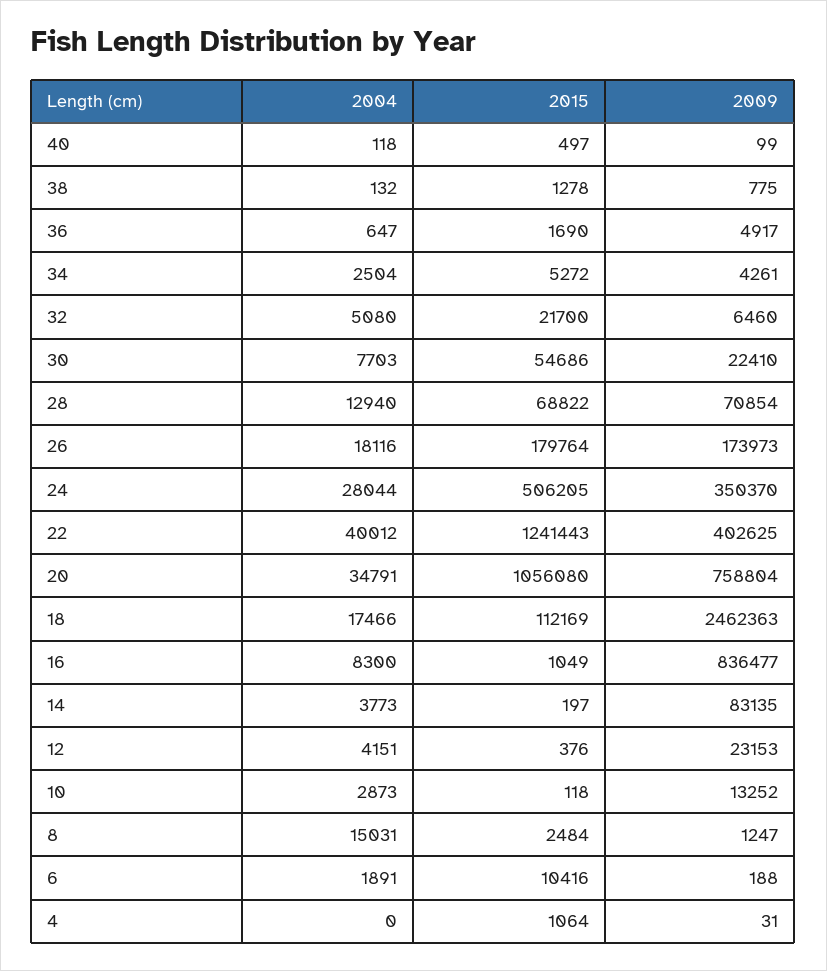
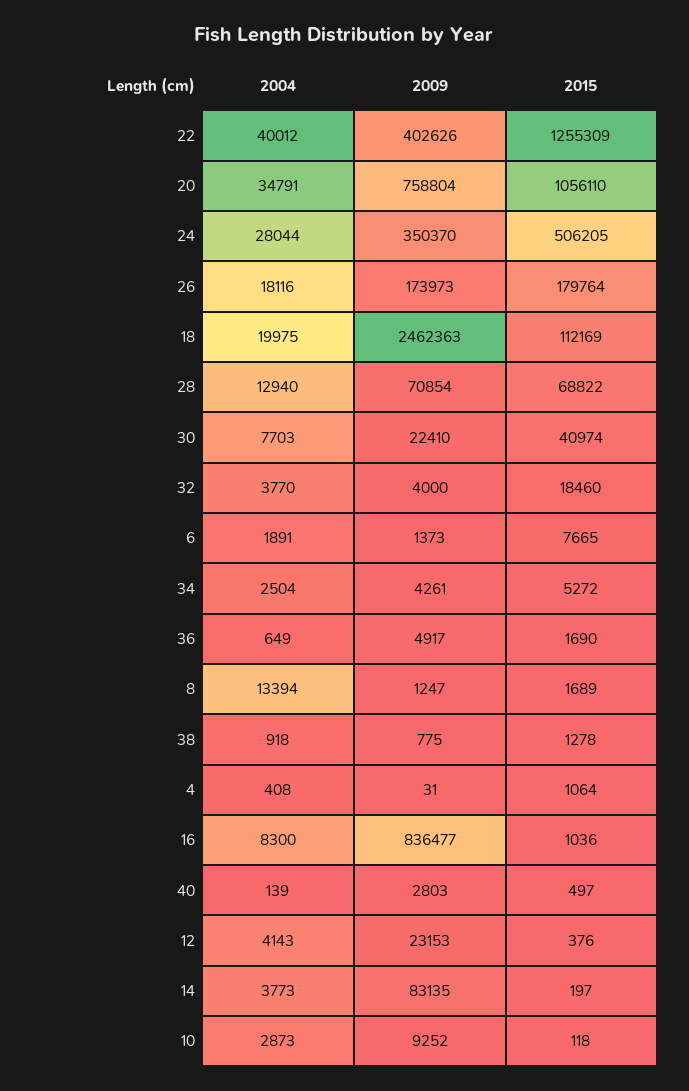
2004, 40: 118 -> 139
2009, 40: 99 -> 2803
2004, 38: 132 -> 918
2004, 36: 647 -> 649
2004, 32: 5080 -> 3770
2015, 32: 21700 -> 18460
2009, 32: 6460 -> 4000
2015, 30: 54686 -> 40974
2015, 22: 1241443 -> 1255309
2009, 22: 402625 -> 402626
2015, 20: 1056080 -> 1056110
2004, 18: 17466 -> 19975
2015, 16: 1049 -> 1036
2004, 12: 4151 -> 4143
2009, 10: 13252 -> 9252
2004, 8: 15031 -> 13394
2015, 8: 2484 -> 1689
2015, 6: 10416 -> 7665
2009, 6: 188 -> 1373
2004, 4: 0 -> 408

